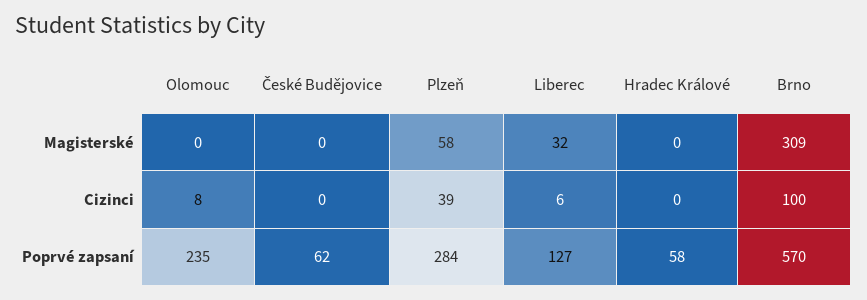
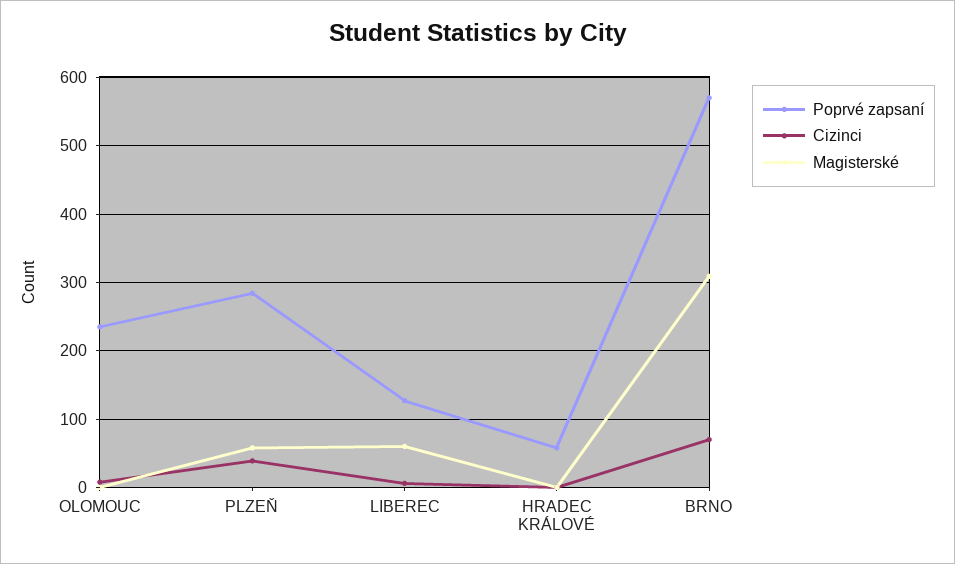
Magisterské, České Budějovice: 0 -> none
Magisterské, Liberec: 32 -> 60
Cizinci, České Budějovice: 0 -> none
Cizinci, Brno: 100 -> 70
Poprvé zapsaní, České Budějovice: 62 -> none

